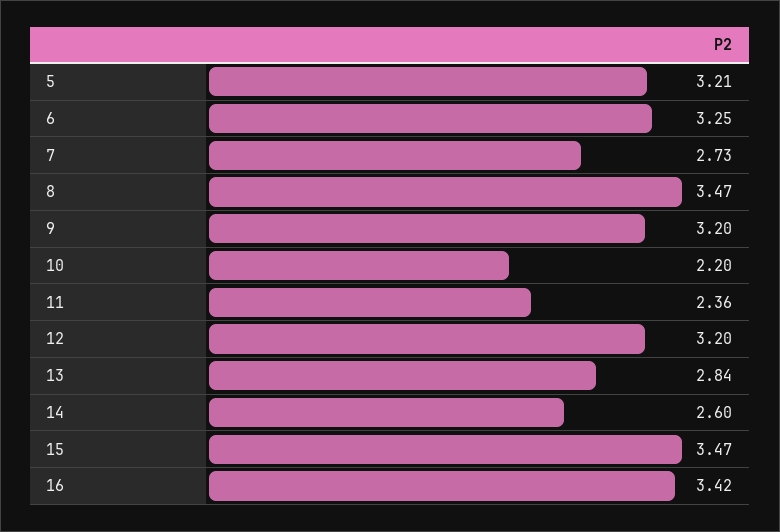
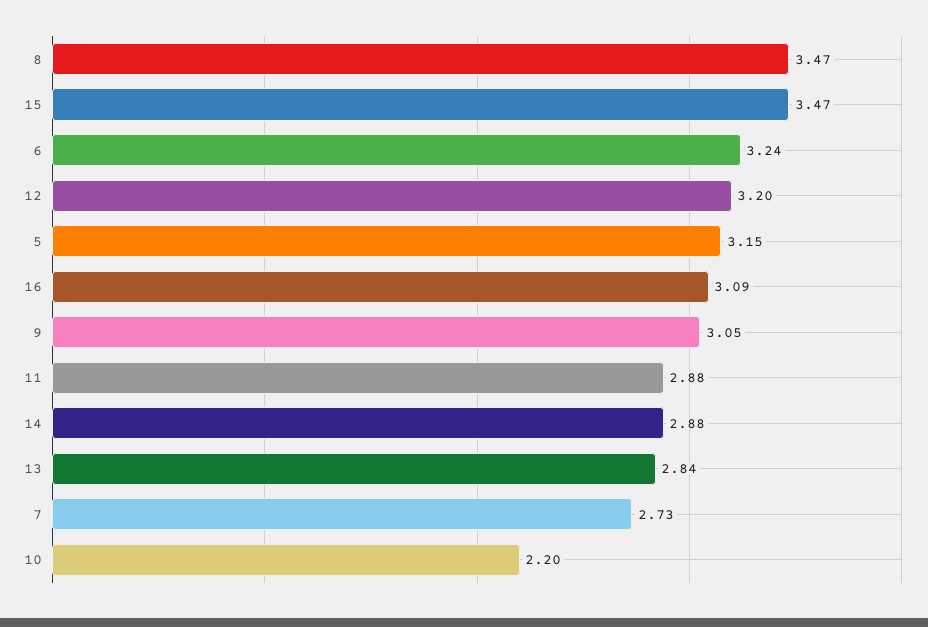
5: 3.21 -> 3.15
6: 3.25 -> 3.24
9: 3.2 -> 3.05
11: 2.36 -> 2.88
14: 2.6 -> 2.88
16: 3.42 -> 3.09

